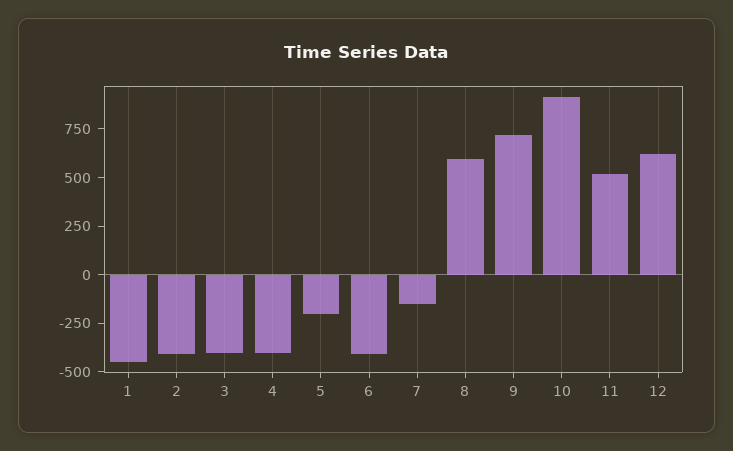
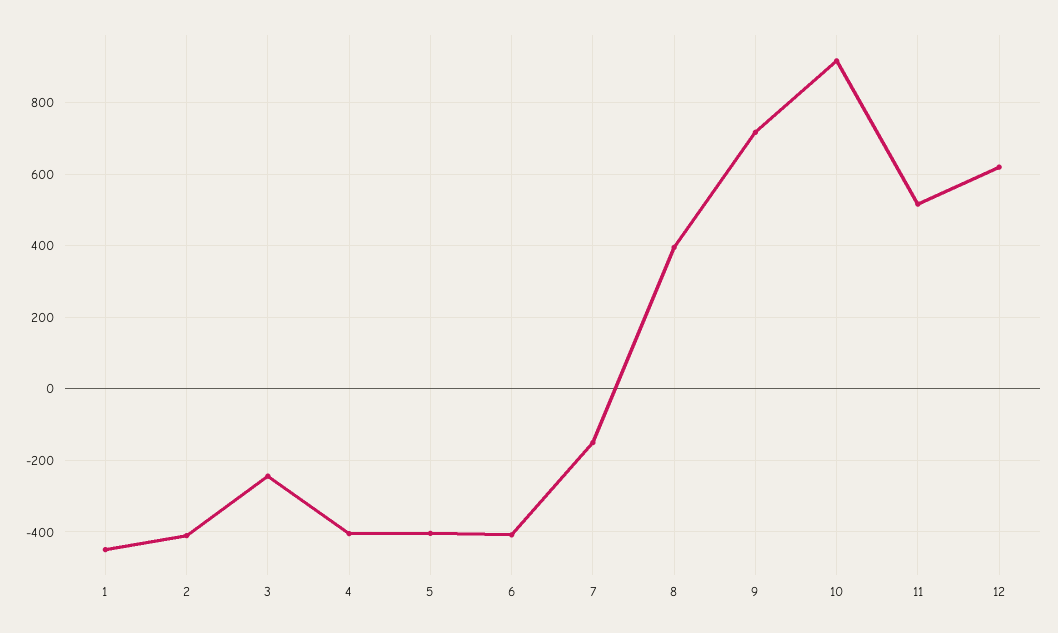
3: -400 -> -240
5: -200 -> -400
8: 600 -> 400

